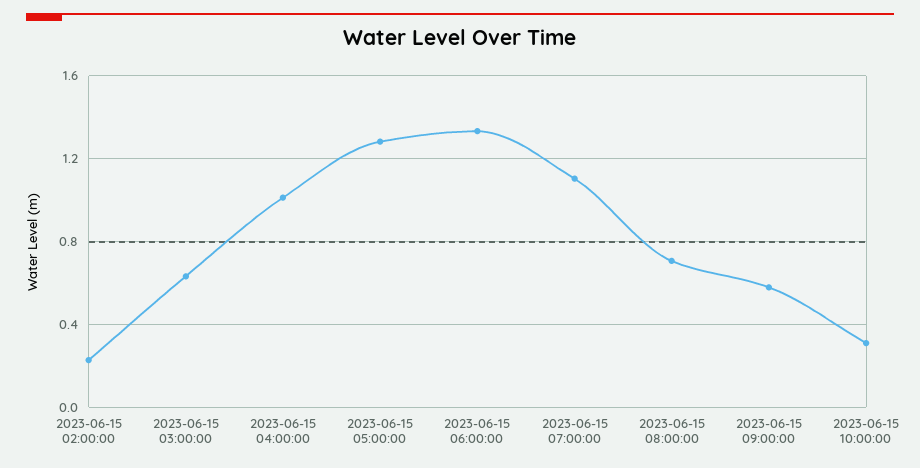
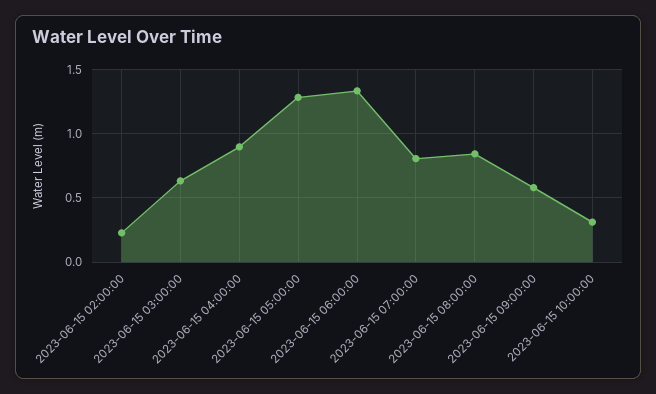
2023-06-15 04:00:00: 1 -> 0.9
2023-06-15 07:00:00: 1.1 -> 0.8
2023-06-15 08:00:00: 0.7 -> 0.85

